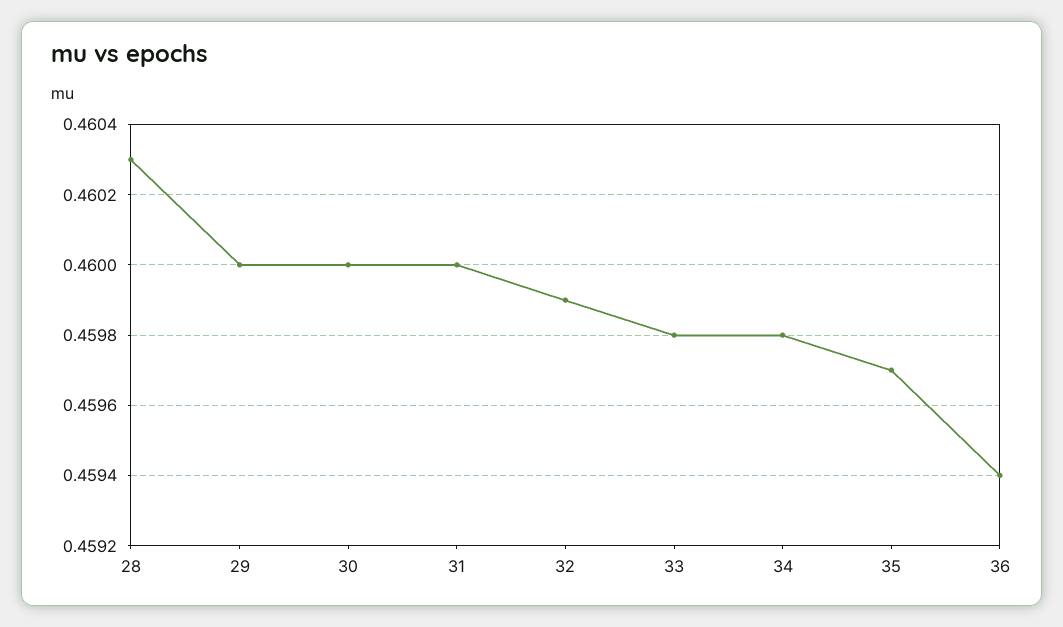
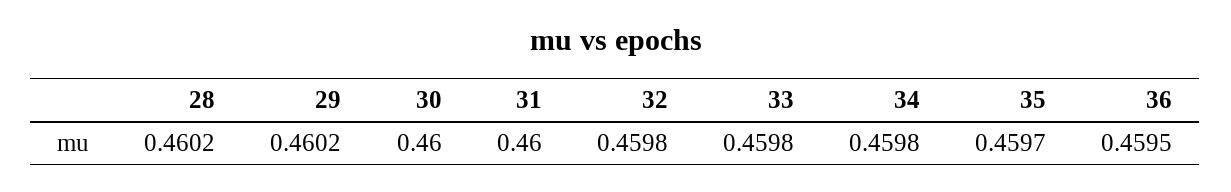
28: 0.4603 -> 0.4602
29: 0.46 -> 0.4602
32: 0.4599 -> 0.4598
36: 0.4594 -> 0.4595

